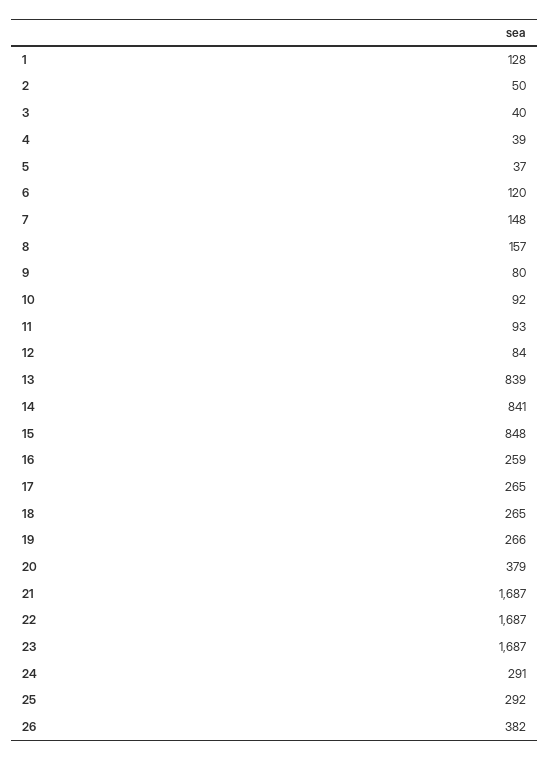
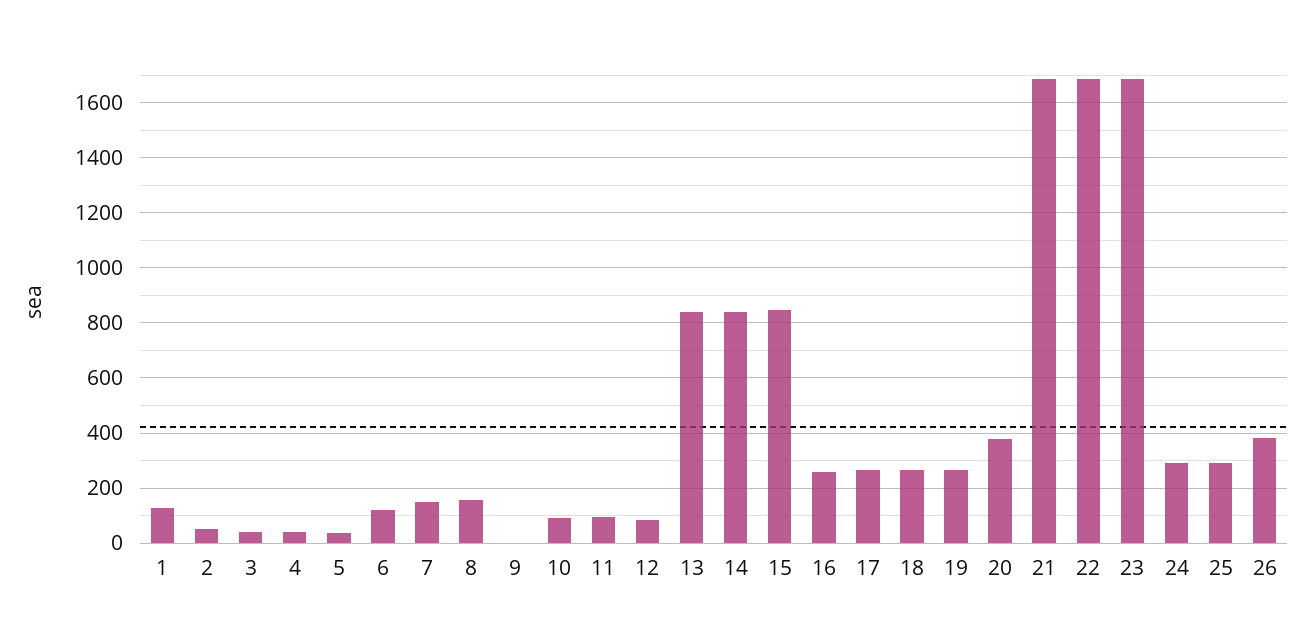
9: 80 -> 0

